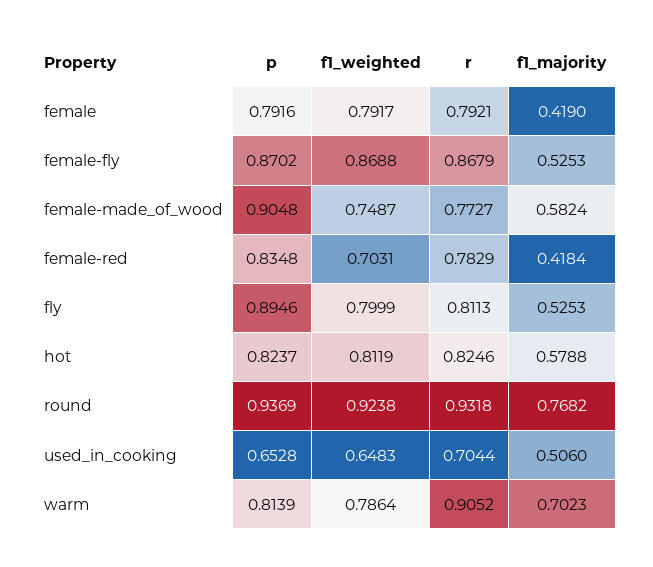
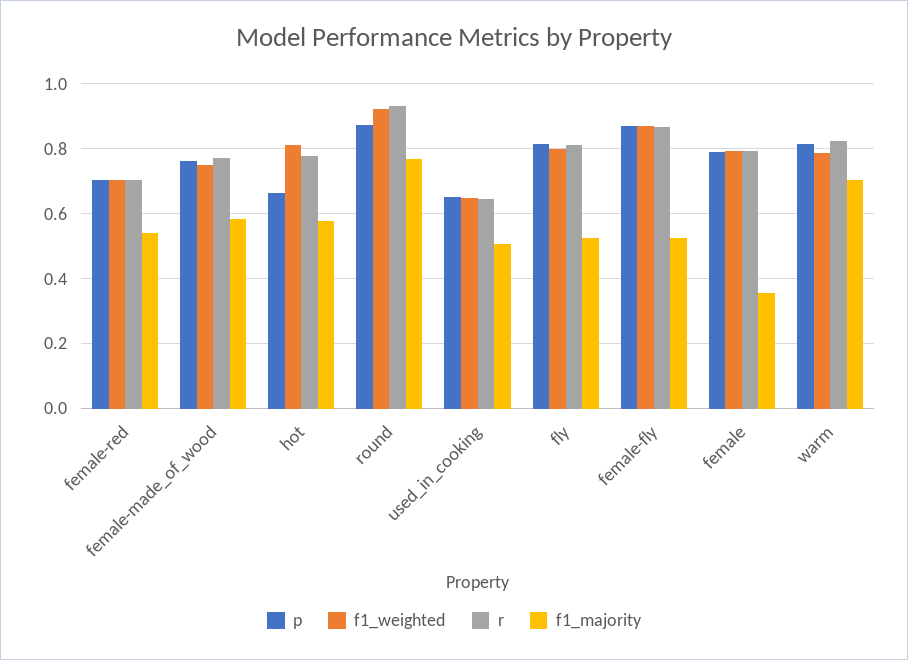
f1_majority, female: 0.419 -> 0.36
p, female-made_of_wood: 0.9048 -> 0.76
p, female-red: 0.8348 -> 0.7
r, female-red: 0.7829 -> 0.7
f1_majority, female-red: 0.4184 -> 0.54
p, fly: 0.8946 -> 0.82
p, hot: 0.8237 -> 0.66
r, hot: 0.8246 -> 0.78
p, round: 0.9369 -> 0.88
r, used_in_cooking: 0.7044 -> 0.64
r, warm: 0.9052 -> 0.82

